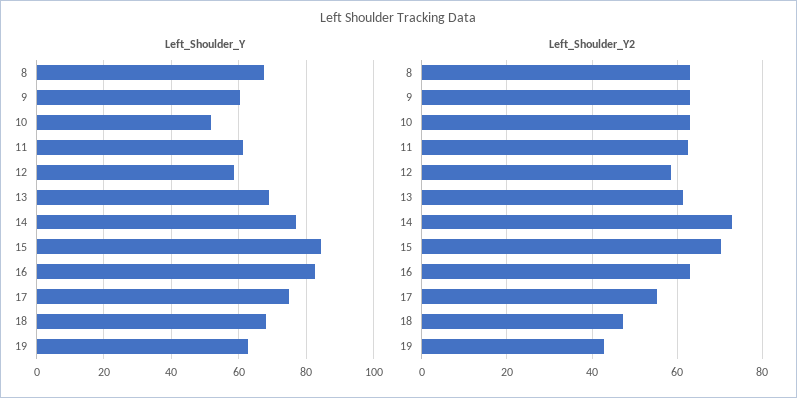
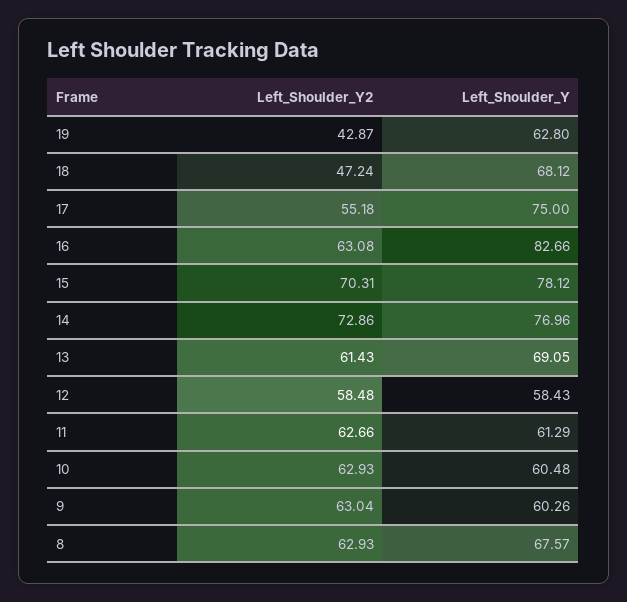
Left_Shoulder_Y, 10: 52 -> 60.48
Left_Shoulder_Y, 15: 84 -> 78.12

